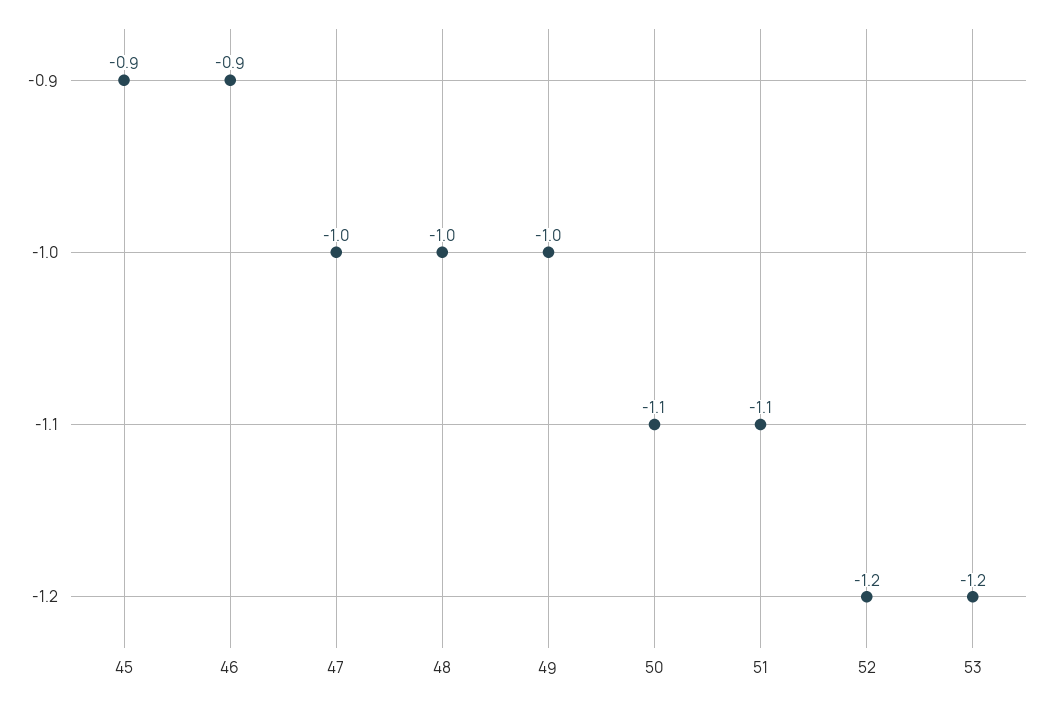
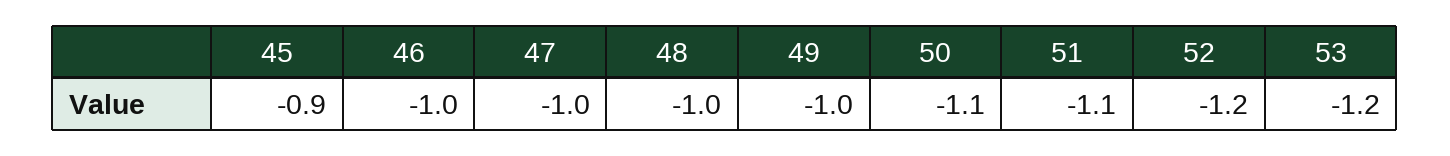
46: -0.9 -> -1

